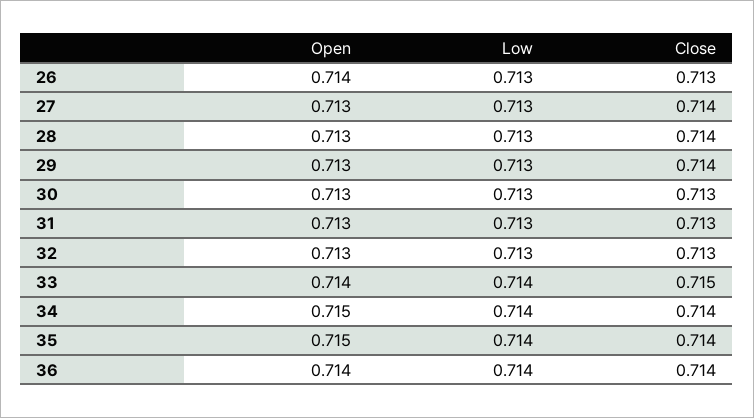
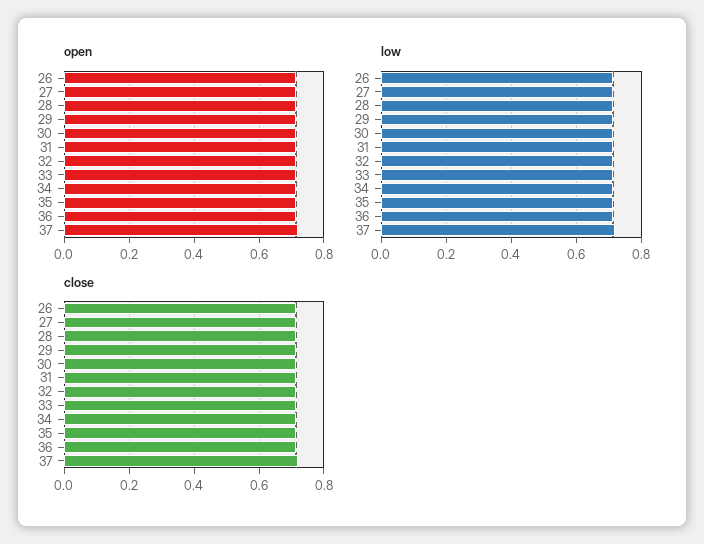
Open, 37: none -> 0.72
Low, 37: none -> 0.72
Close, 37: none -> 0.72

